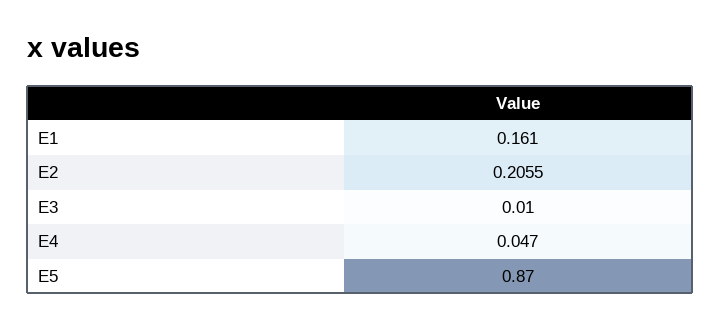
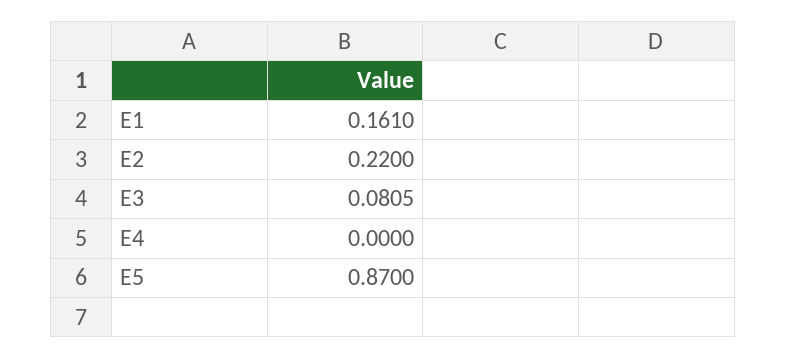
E2: 0.2055 -> 0.22
E3: 0.01 -> 0.0805
E4: 0.047 -> 0

